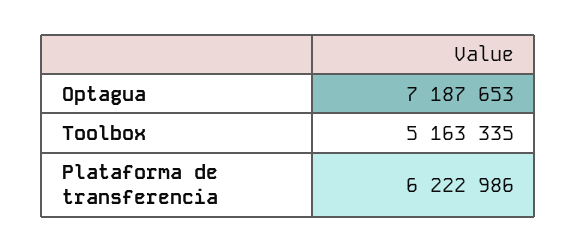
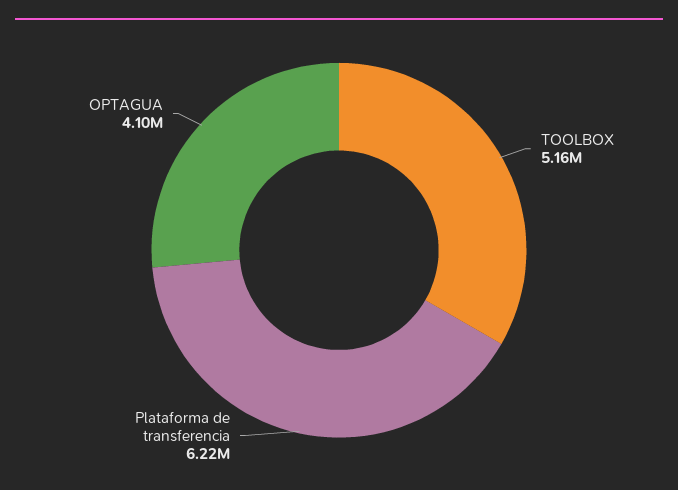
Optagua: 7187653 -> 4100000

